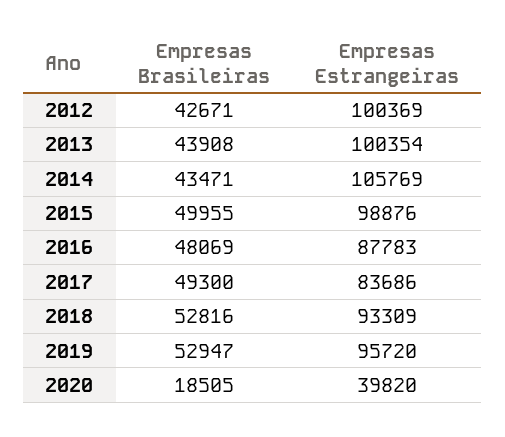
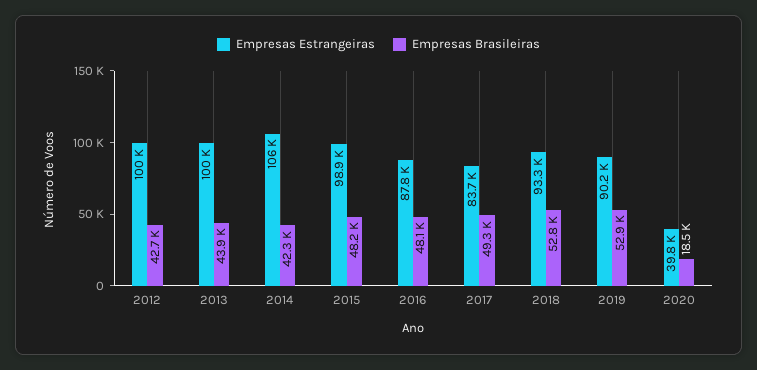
Empresas Brasileiras, 2014: 43471 -> 42300
Empresas Brasileiras, 2015: 49955 -> 48200
Empresas Estrangeiras, 2019: 95720 -> 90200

